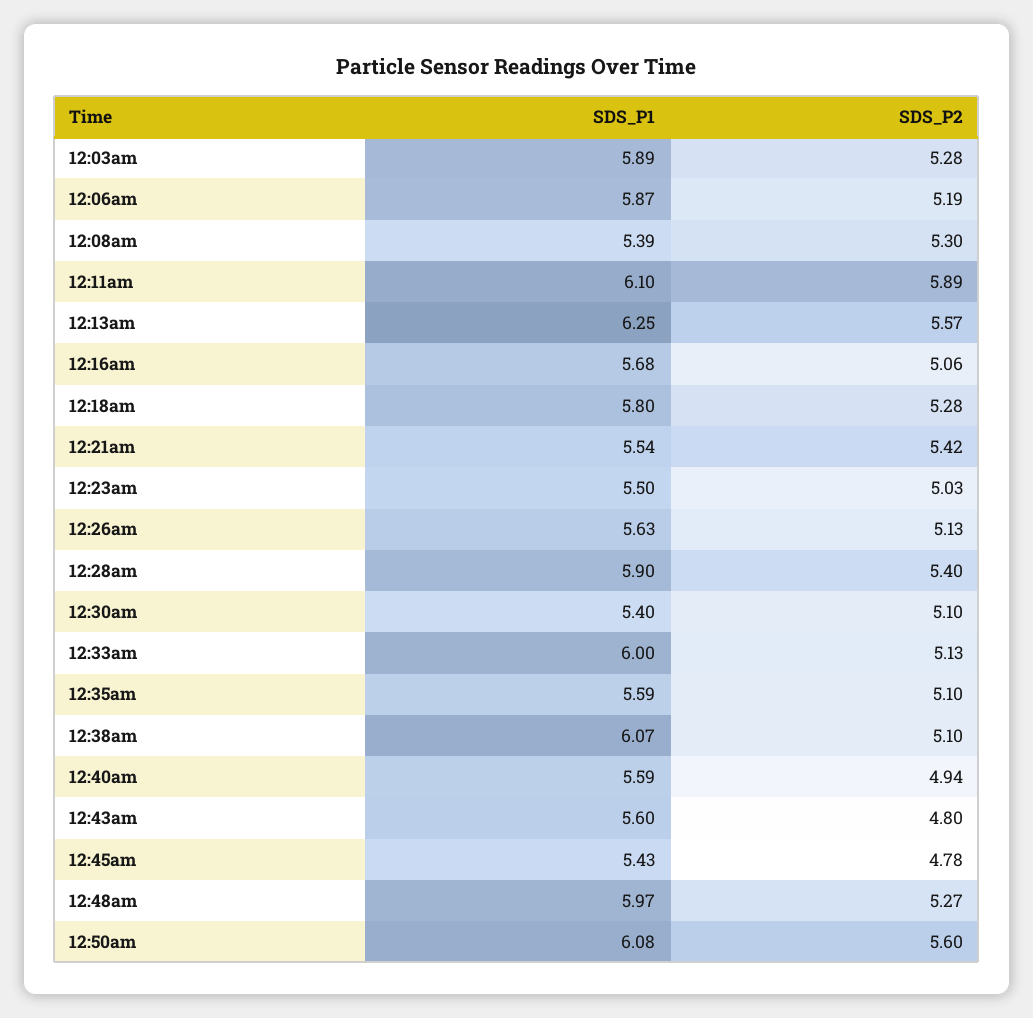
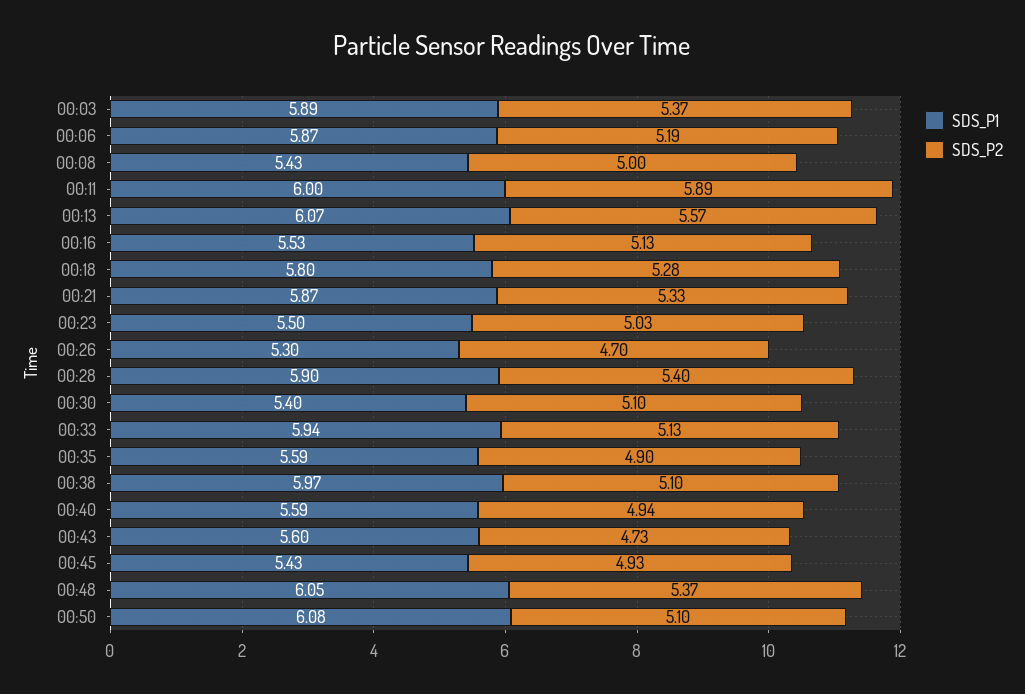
SDS_P2, 12:03am: 5.28 -> 5.37
SDS_P1, 12:08am: 5.39 -> 5.43
SDS_P2, 12:08am: 5.3 -> 5
SDS_P1, 12:11am: 6.1 -> 6
SDS_P1, 12:13am: 6.25 -> 6.07
SDS_P1, 12:16am: 5.68 -> 5.53
SDS_P2, 12:16am: 5.06 -> 5.13
SDS_P1, 12:21am: 5.54 -> 5.87
SDS_P2, 12:21am: 5.42 -> 5.33
SDS_P1, 12:26am: 5.63 -> 5.3
SDS_P2, 12:26am: 5.13 -> 4.7
SDS_P1, 12:33am: 6 -> 5.94
SDS_P2, 12:35am: 5.1 -> 4.9
SDS_P1, 12:38am: 6.07 -> 5.97
SDS_P2, 12:43am: 4.8 -> 4.73
SDS_P2, 12:45am: 4.78 -> 4.93
SDS_P1, 12:48am: 5.97 -> 6.05
SDS_P2, 12:48am: 5.27 -> 5.37
SDS_P2, 12:50am: 5.6 -> 5.1

